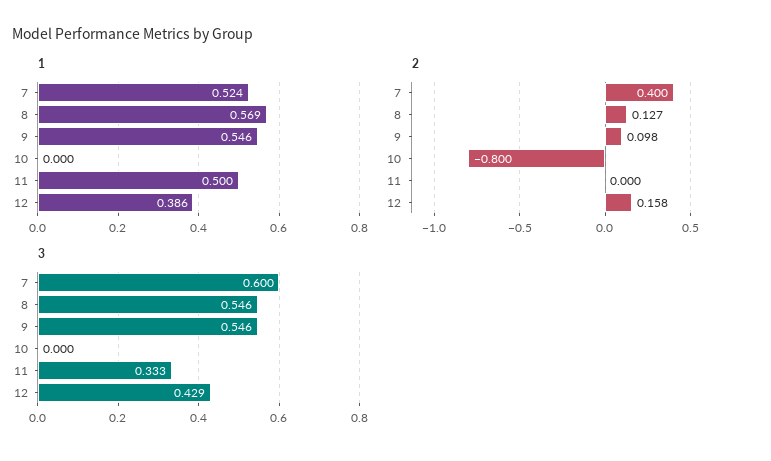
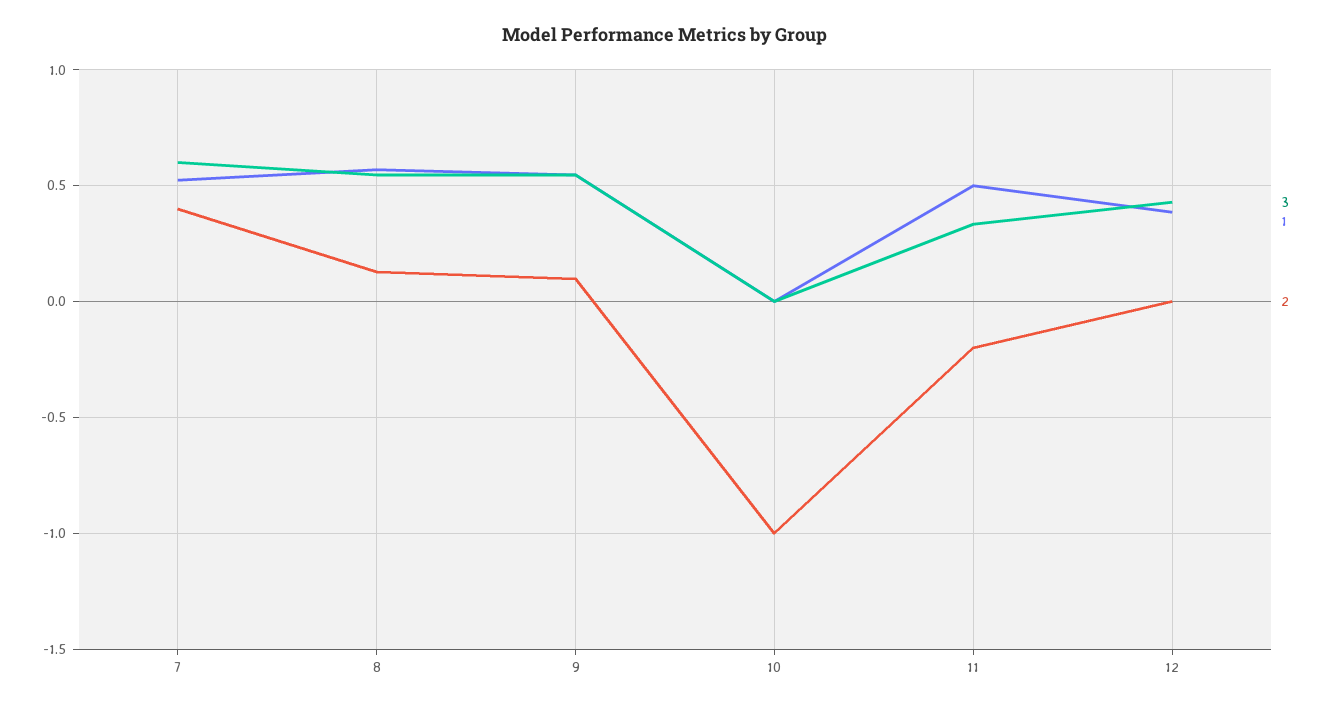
2, 10: -0.8 -> -1
2, 11: 0 -> -0.2
2, 12: 0.158 -> 0

